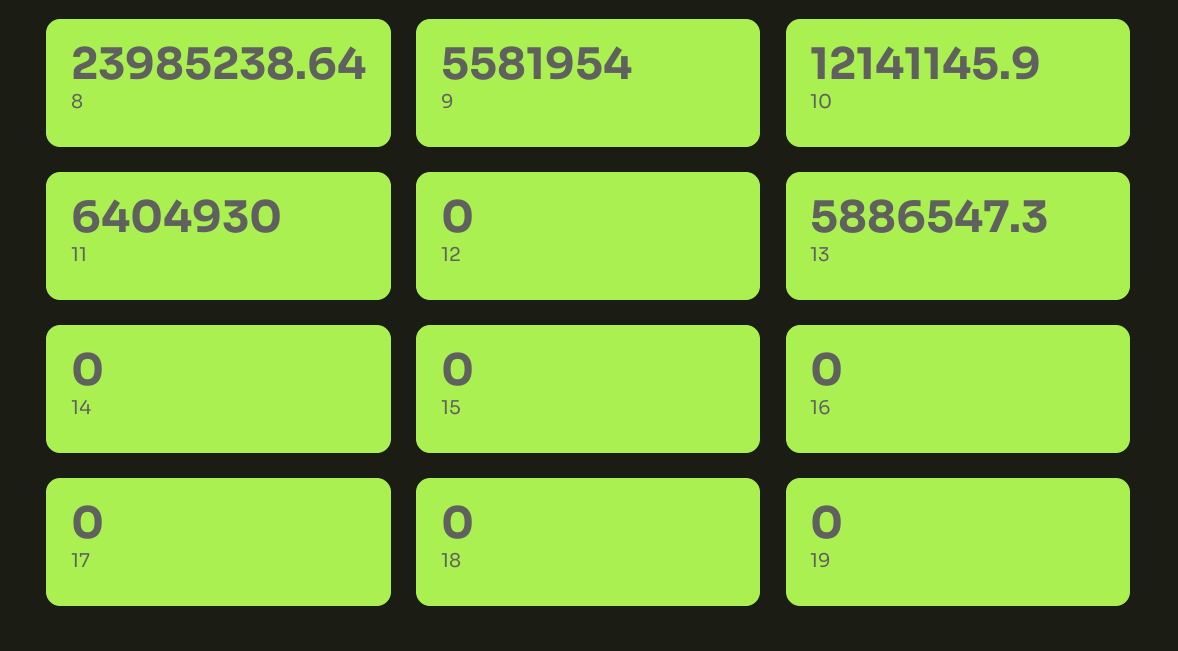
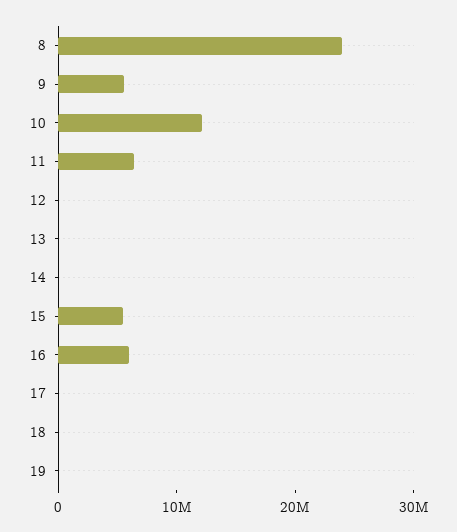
13: 5886547.3 -> 0
15: 0 -> 6000000
16: 0 -> 6000000

